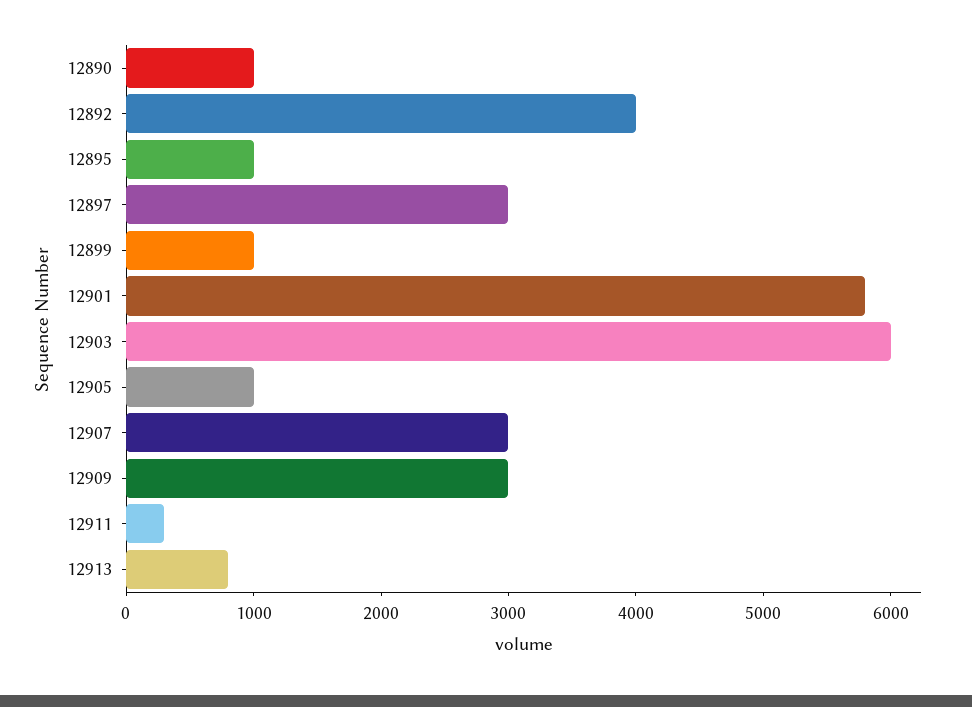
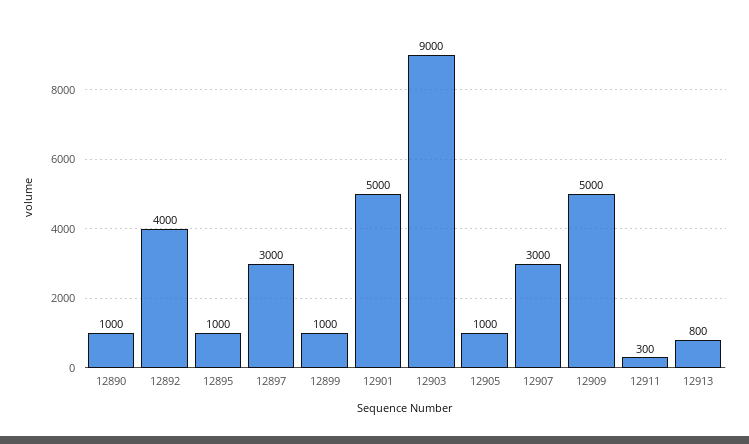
12901: 5800 -> 5000
12903: 6000 -> 9000
12909: 3000 -> 5000

